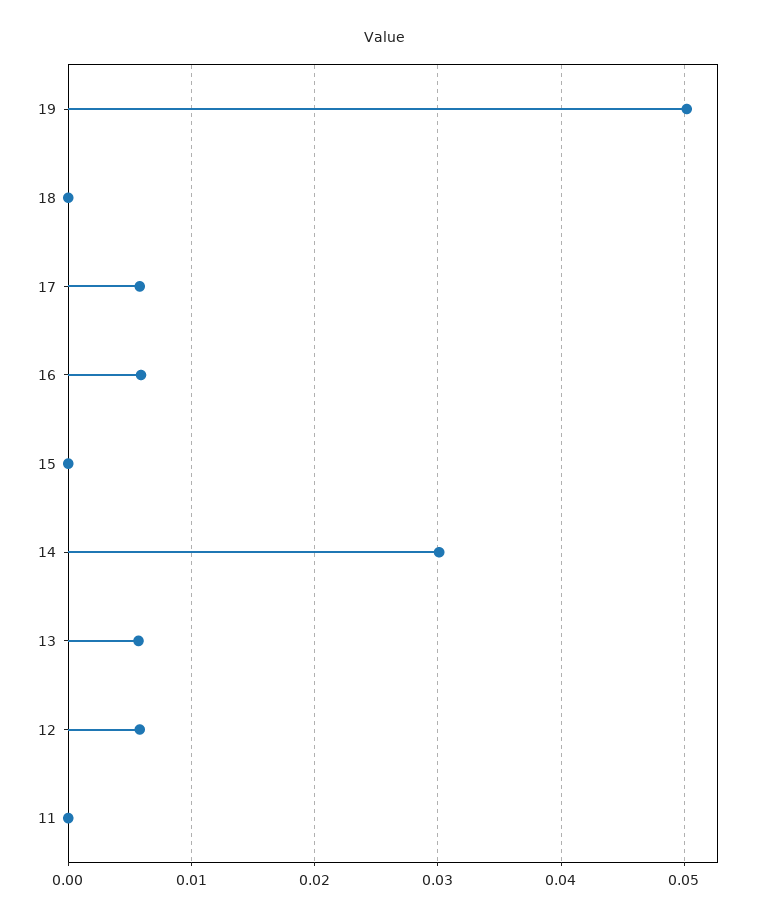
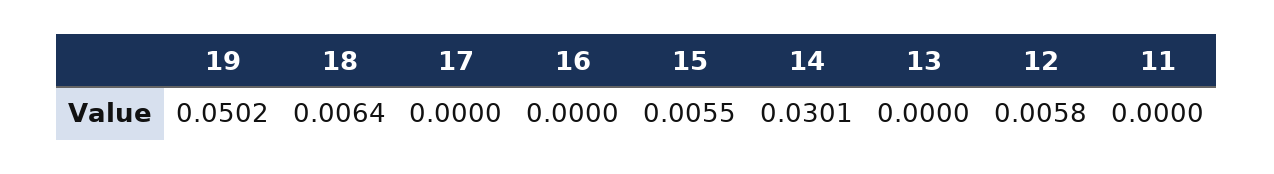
18: 0 -> 0.0064
17: 0.006 -> 0
16: 0.006 -> 0
15: 0 -> 0.0055
13: 0.006 -> 0

